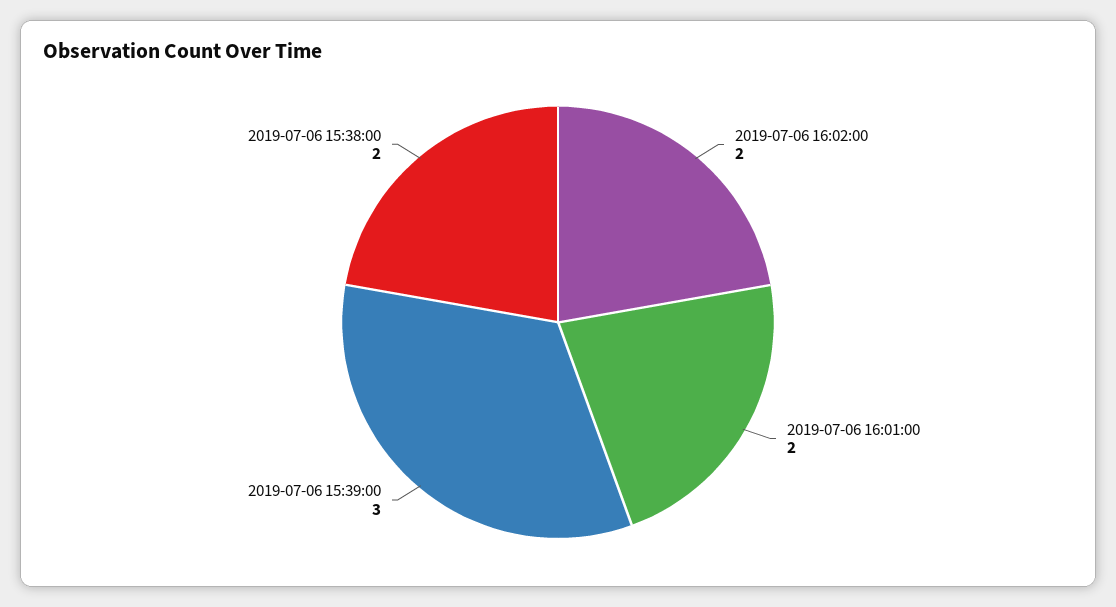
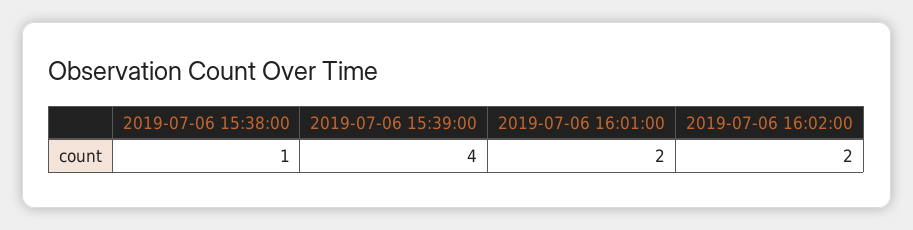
2019-07-06 15:39:00: 3 -> 4
2019-07-06 15:38:00: 2 -> 1

